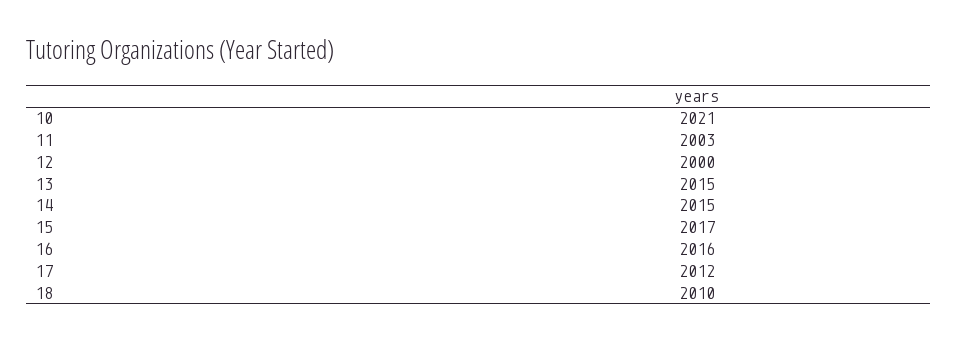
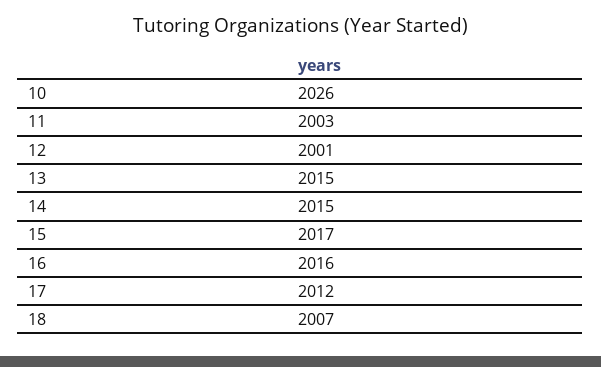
10: 2021 -> 2026
12: 2000 -> 2001
18: 2010 -> 2007

